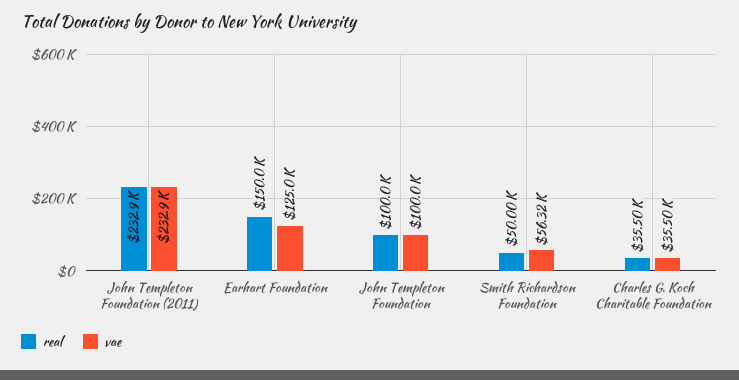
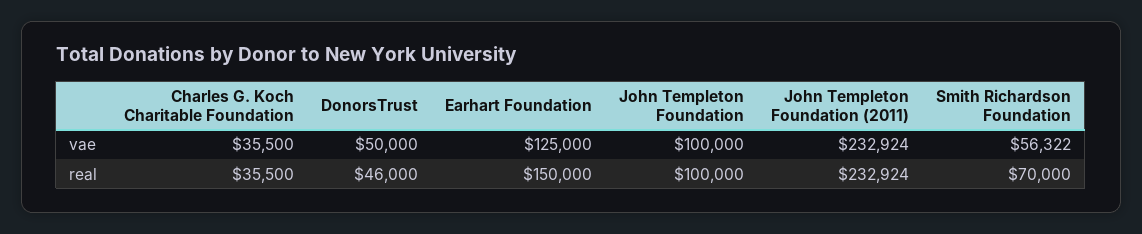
real, Smith Richardson Foundation: 50000 -> 70000
vae, DonorsTrust: none -> 50000
real, DonorsTrust: none -> 46000

